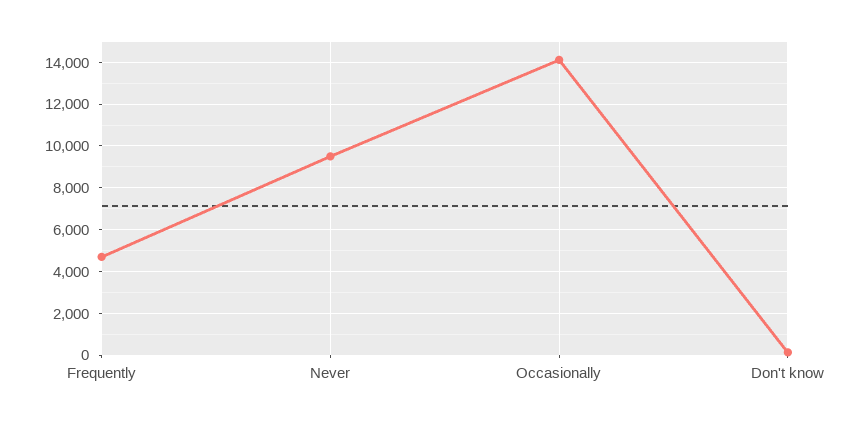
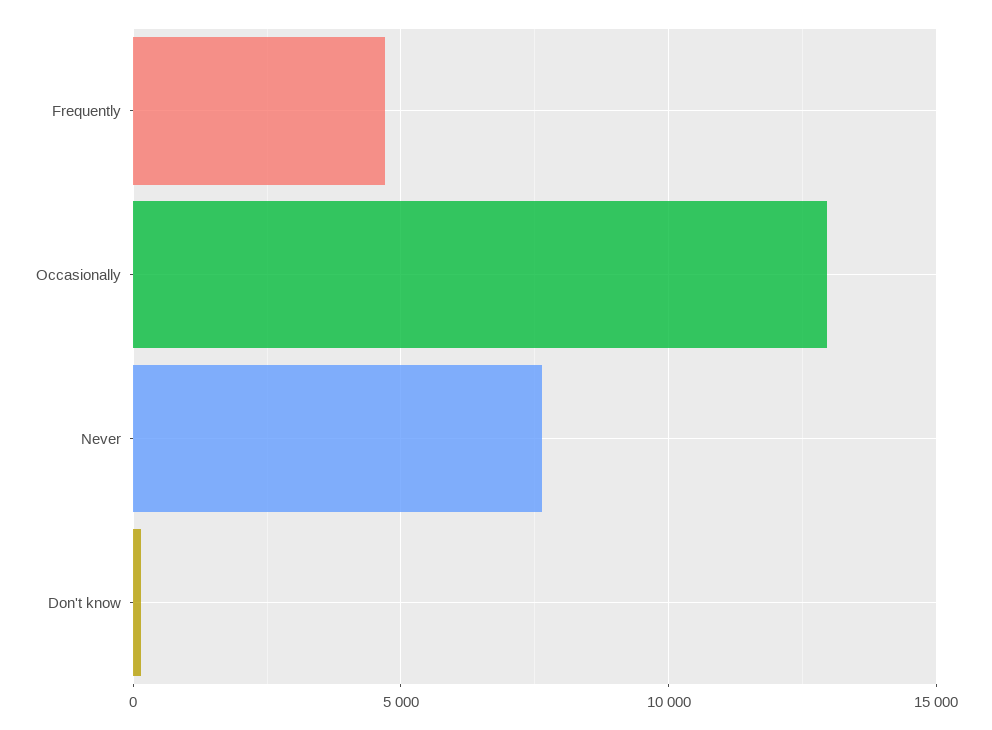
Never: 9500 -> 7500
Occasionally: 14000 -> 13000

